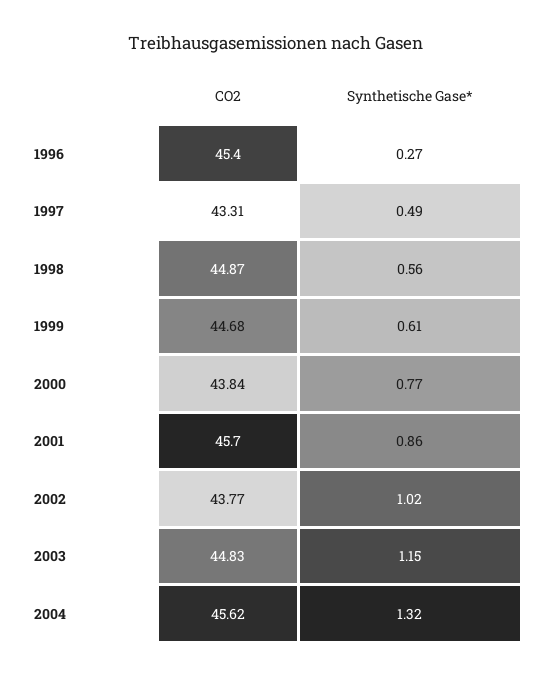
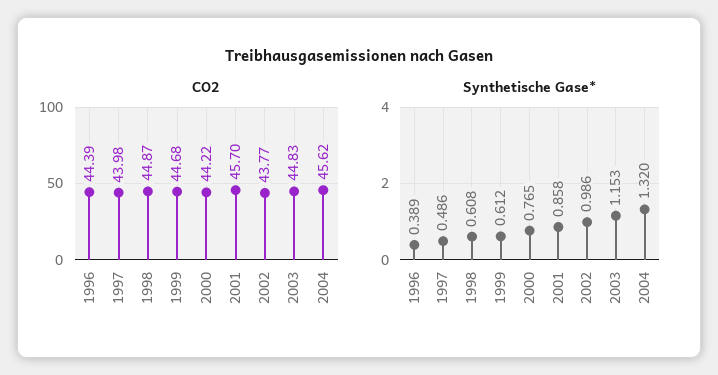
CO2, 1996: 45.4 -> 44.39
Synthetische Gase*, 1996: 0.27 -> 0.389
CO2, 1997: 43.31 -> 43.98
Synthetische Gase*, 1998: 0.56 -> 0.608
CO2, 2000: 43.84 -> 44.22
Synthetische Gase*, 2002: 1.02 -> 0.986

